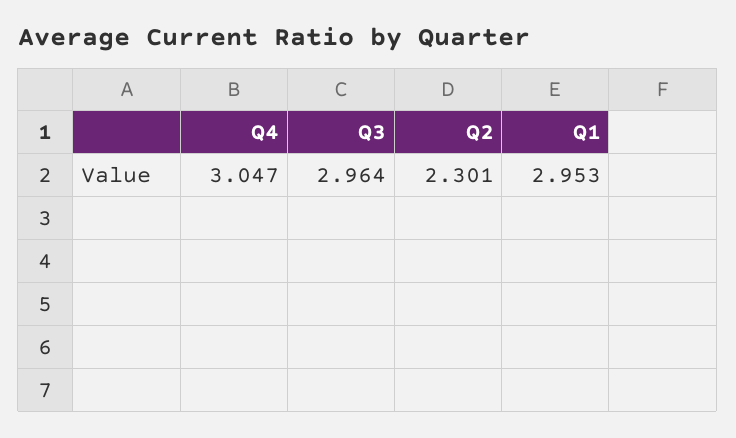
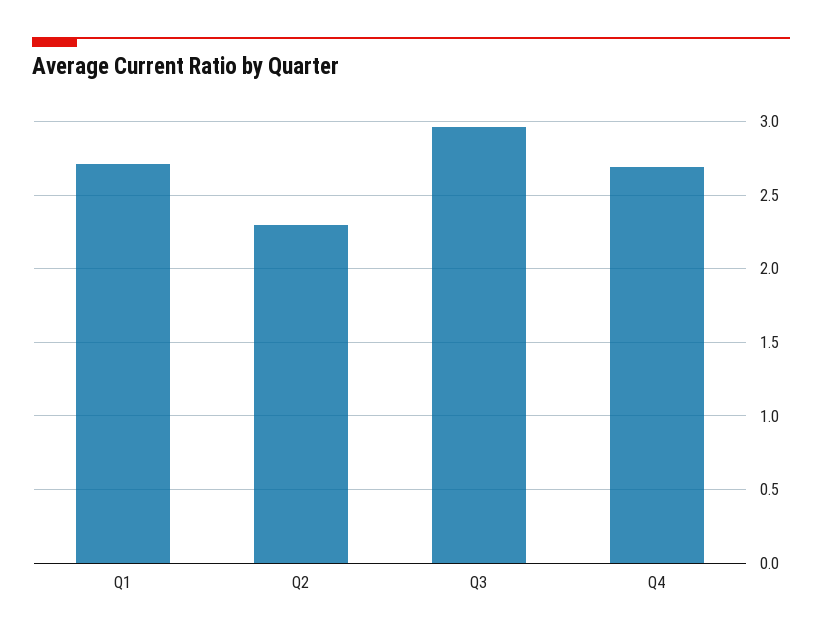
Q4: 3.047 -> 2.7
Q1: 2.953 -> 2.7

